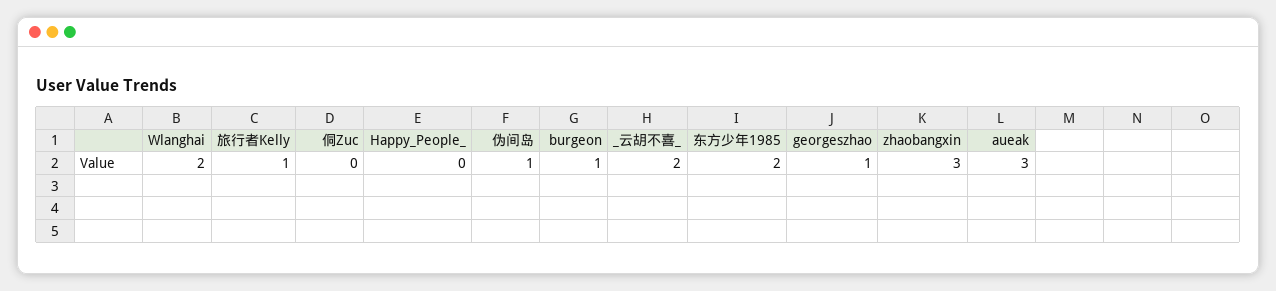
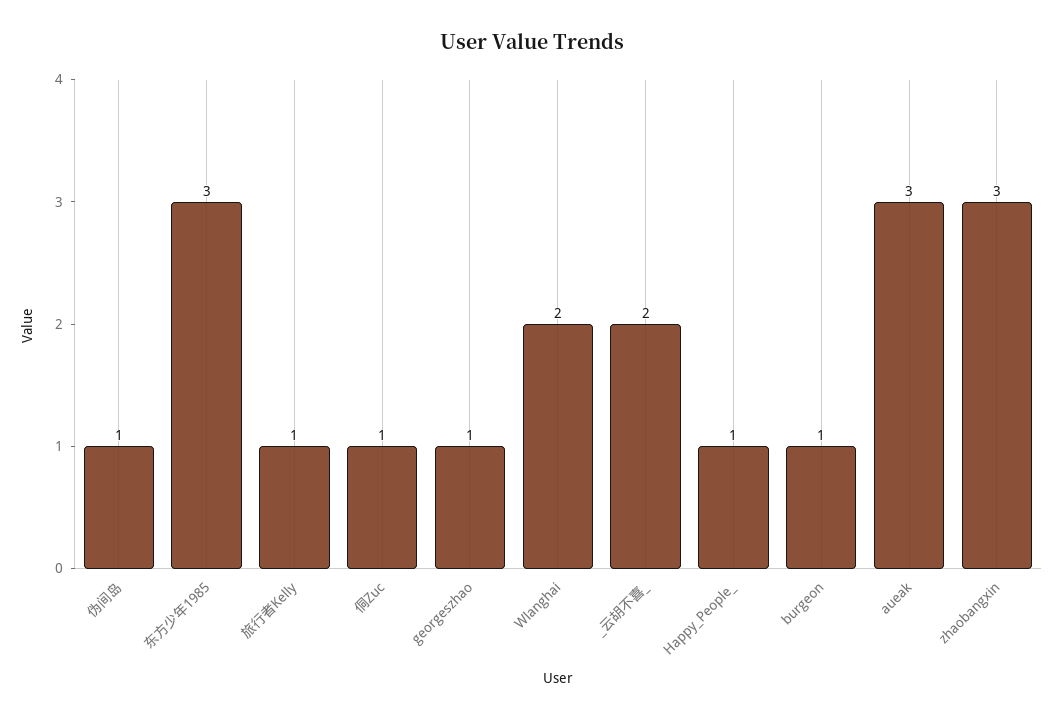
侗Zuc: 0 -> 1
Happy_People_: 0 -> 1
东方少年1985: 2 -> 3

